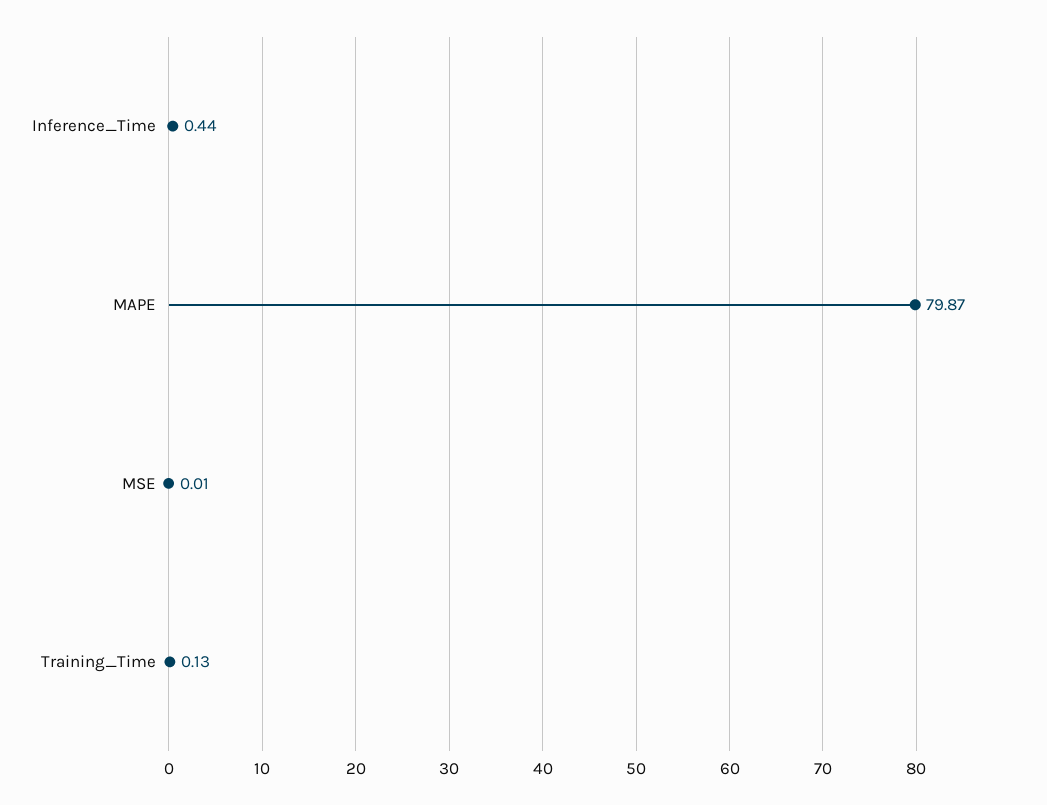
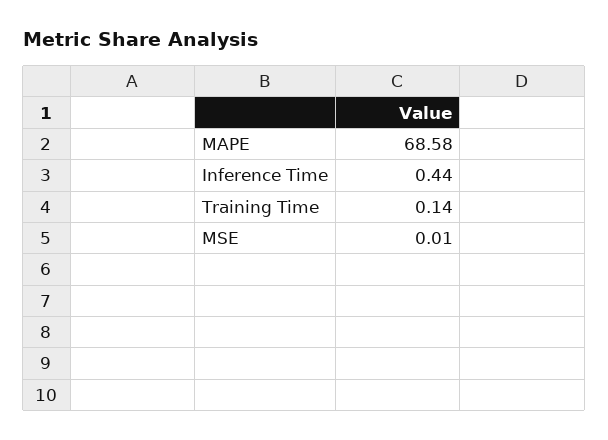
MAPE: 79.87 -> 68.58
Training_Time: 0.13 -> 0.14

